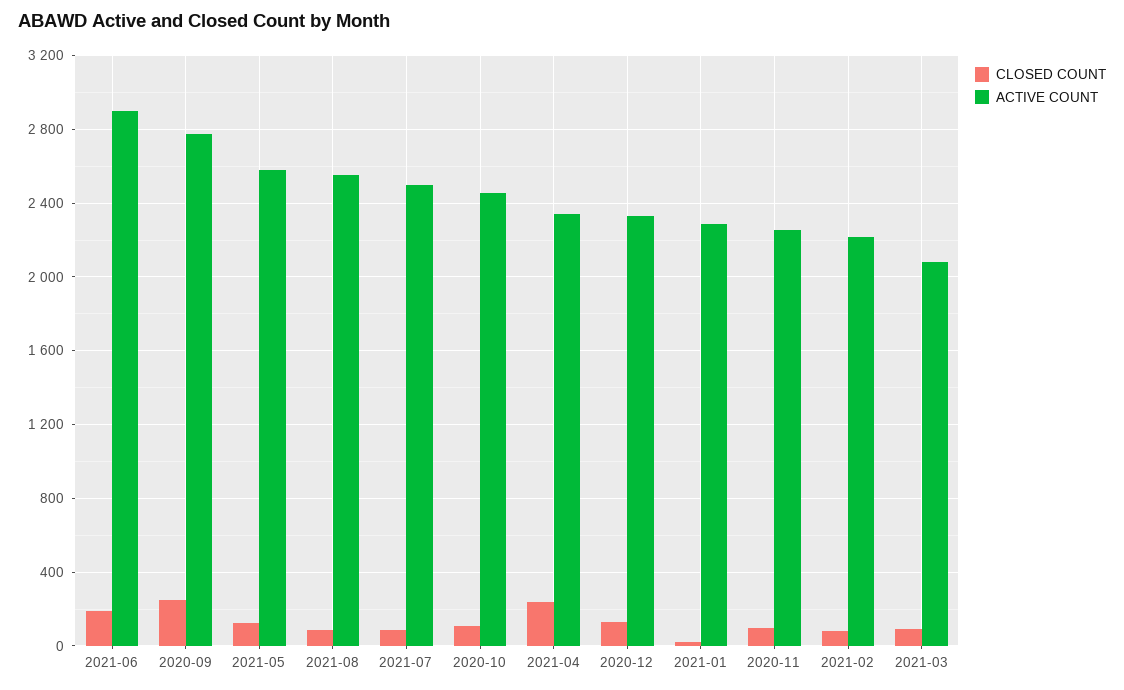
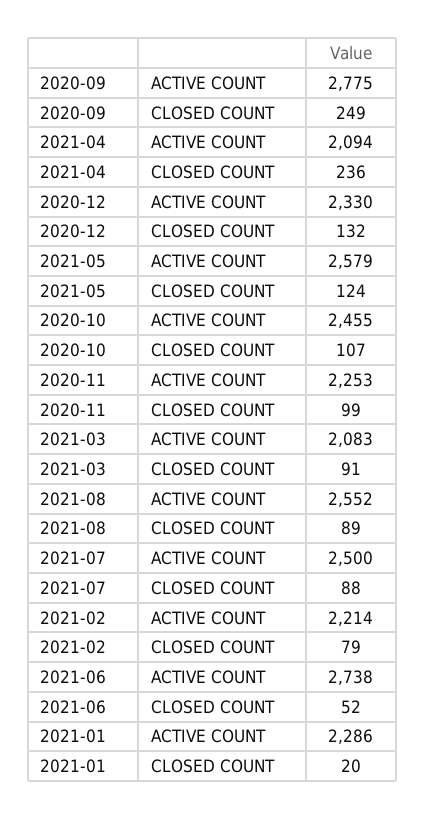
CLOSED COUNT, 2021-06: 200 -> 52
ACTIVE COUNT, 2021-06: 2900 -> 2738
ACTIVE COUNT, 2021-04: 2350 -> 2094

